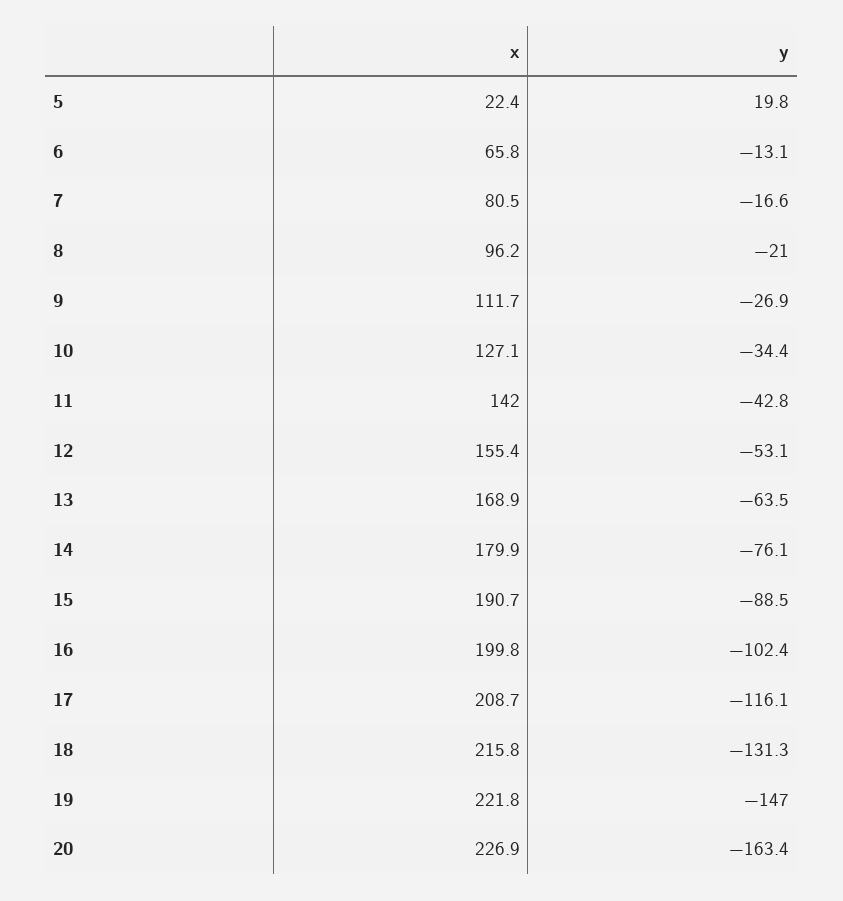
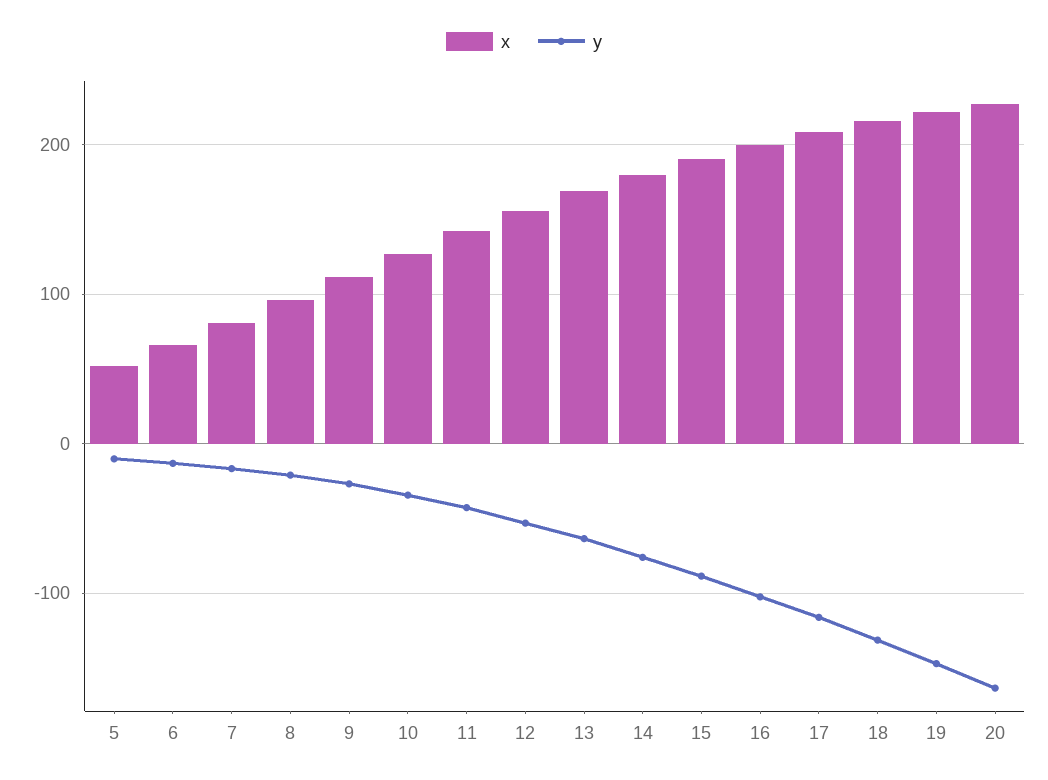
x, 5: 22.4 -> 50
y, 5: 19.8 -> -10

